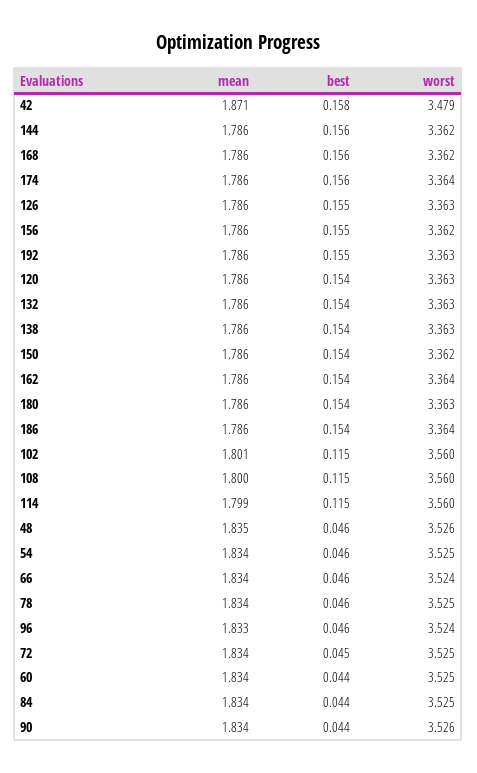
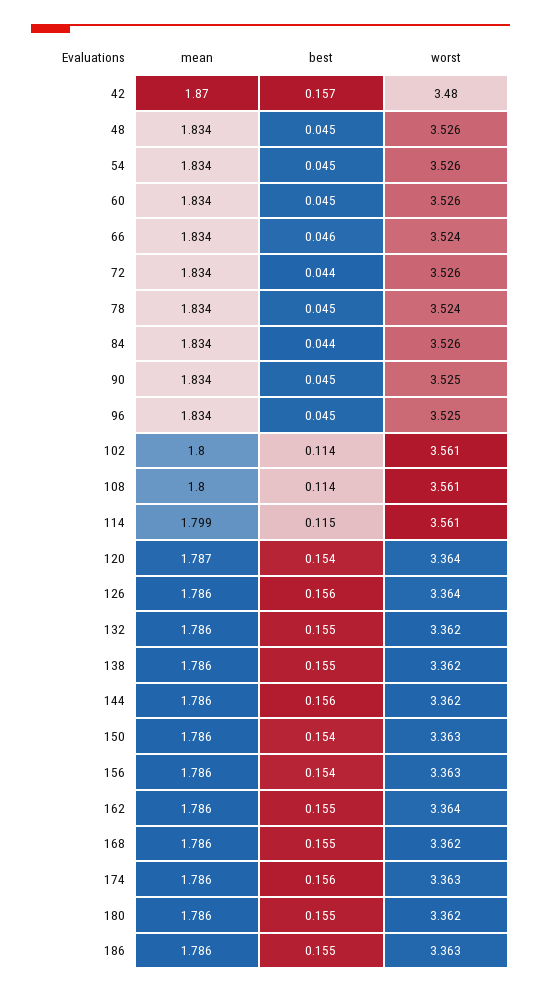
mean, 42: 1.871 -> 1.87
best, 42: 0.158 -> 0.157
worst, 42: 3.479 -> 3.48
best, 168: 0.156 -> 0.155
worst, 174: 3.364 -> 3.363
best, 126: 0.155 -> 0.156
worst, 126: 3.363 -> 3.364
best, 156: 0.155 -> 0.154
worst, 156: 3.362 -> 3.363
mean, 192: 1.786 -> none
best, 192: 0.155 -> none
worst, 192: 3.363 -> none
mean, 120: 1.786 -> 1.787
worst, 120: 3.363 -> 3.364
best, 132: 0.154 -> 0.155
worst, 132: 3.363 -> 3.362
best, 138: 0.154 -> 0.155
worst, 138: 3.363 -> 3.362
worst, 150: 3.362 -> 3.363
best, 162: 0.154 -> 0.155
best, 180: 0.154 -> 0.155
worst, 180: 3.363 -> 3.362
best, 186: 0.154 -> 0.155
worst, 186: 3.364 -> 3.363
mean, 102: 1.801 -> 1.8
best, 102: 0.115 -> 0.114
worst, 102: 3.56 -> 3.561
best, 108: 0.115 -> 0.114
worst, 108: 3.56 -> 3.561
worst, 114: 3.56 -> 3.561
mean, 48: 1.835 -> 1.834
best, 48: 0.046 -> 0.045
best, 54: 0.046 -> 0.045
worst, 54: 3.525 -> 3.526
best, 78: 0.046 -> 0.045
worst, 78: 3.525 -> 3.524
mean, 96: 1.833 -> 1.834
best, 96: 0.046 -> 0.045
worst, 96: 3.524 -> 3.525
best, 72: 0.045 -> 0.044
worst, 72: 3.525 -> 3.526
best, 60: 0.044 -> 0.045
worst, 60: 3.525 -> 3.526
worst, 84: 3.525 -> 3.526
best, 90: 0.044 -> 0.045
worst, 90: 3.526 -> 3.525

